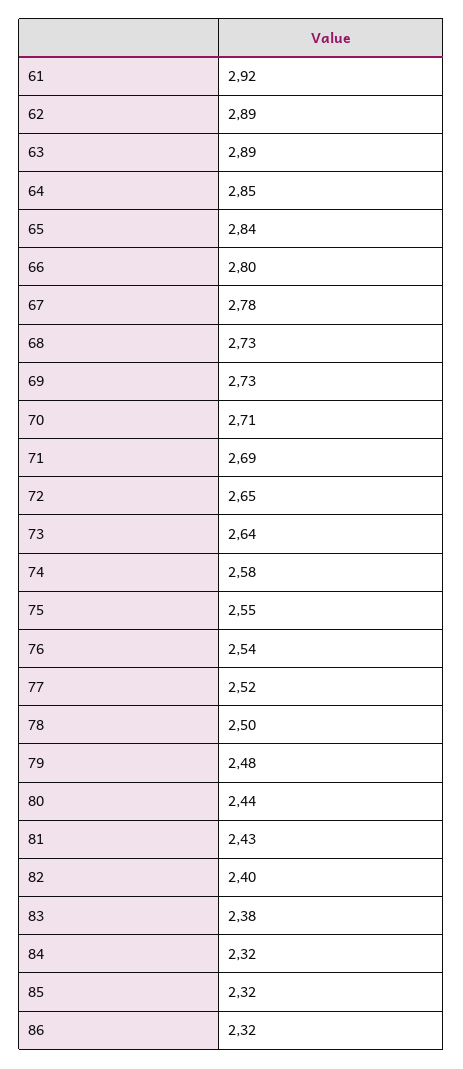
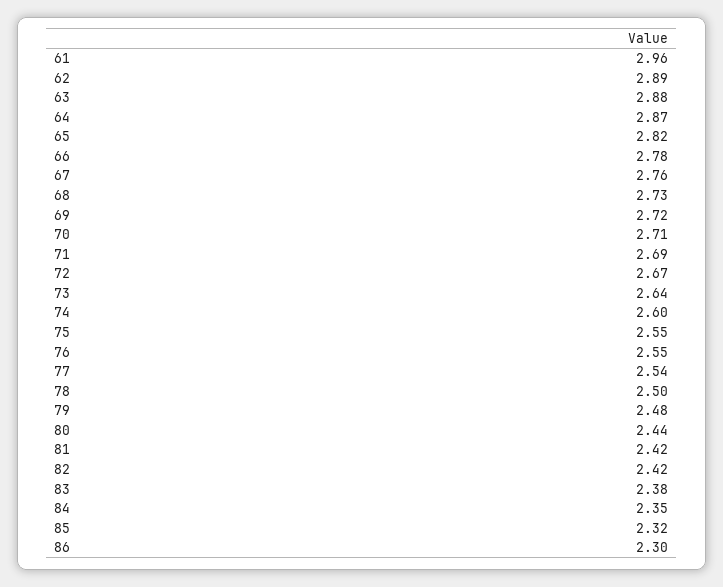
61: 2.92 -> 2.96
63: 2.89 -> 2.88
64: 2.85 -> 2.87
65: 2.84 -> 2.82
66: 2.8 -> 2.78
67: 2.78 -> 2.76
69: 2.73 -> 2.72
72: 2.65 -> 2.67
74: 2.58 -> 2.6
76: 2.54 -> 2.55
77: 2.52 -> 2.54
81: 2.43 -> 2.42
82: 2.4 -> 2.42
84: 2.32 -> 2.35
86: 2.32 -> 2.3

